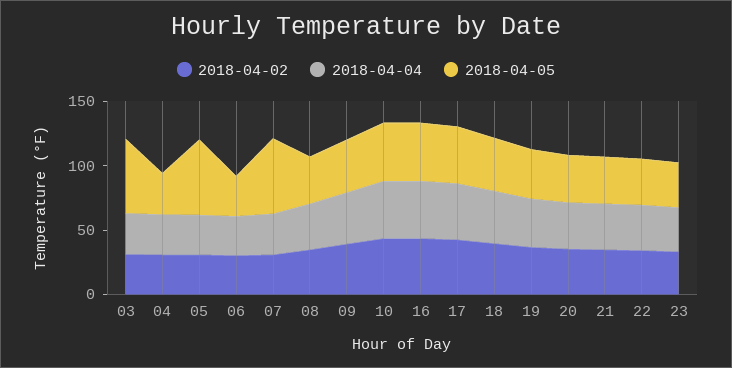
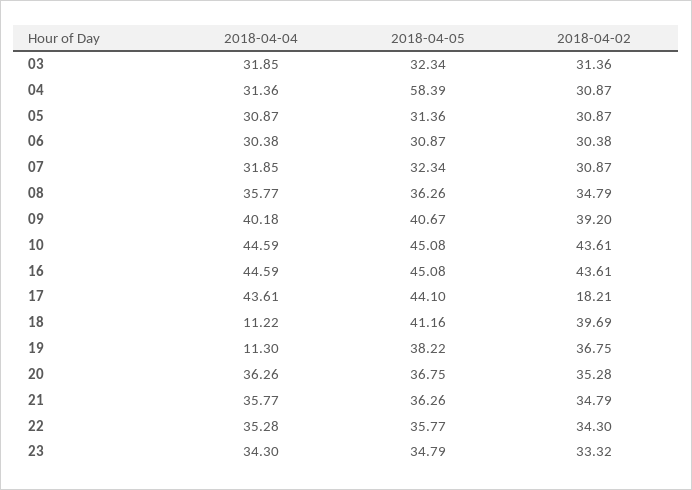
2018-04-05, 03: 60 -> 32.34
2018-04-05, 04: 30 -> 58.39
2018-04-05, 05: 60 -> 31.36
2018-04-05, 07: 60 -> 32.34
2018-04-02, 17: 40 -> 18.21
2018-04-04, 18: 40 -> 11.22
2018-04-04, 19: 40 -> 11.3

